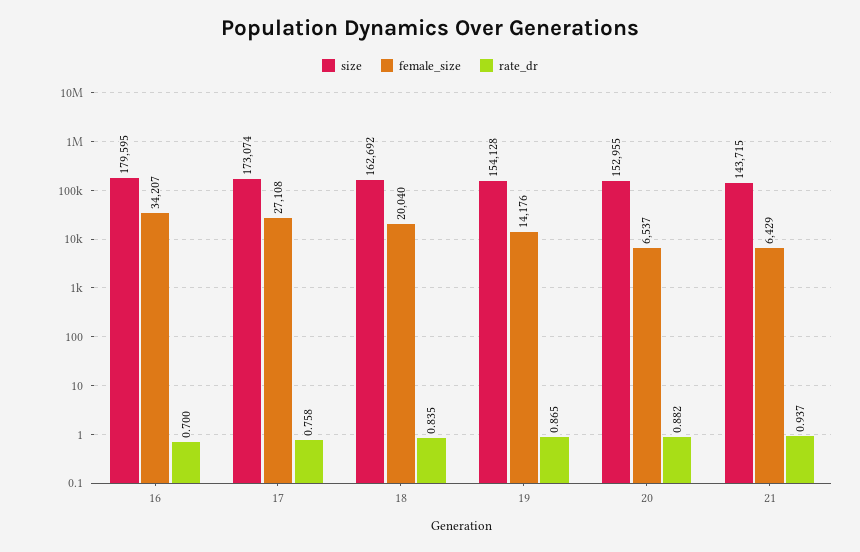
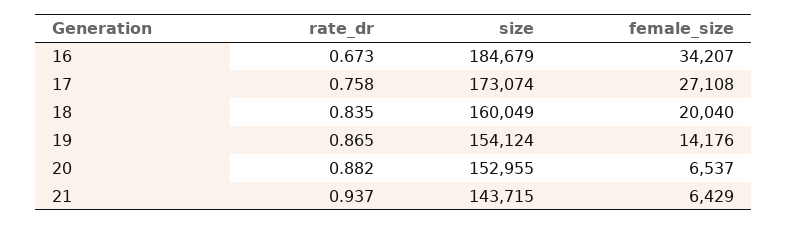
size, 16: 179595 -> 184679
rate_dr, 16: 0.7 -> 0.673
size, 18: 162692 -> 160049
size, 19: 154128 -> 154124

